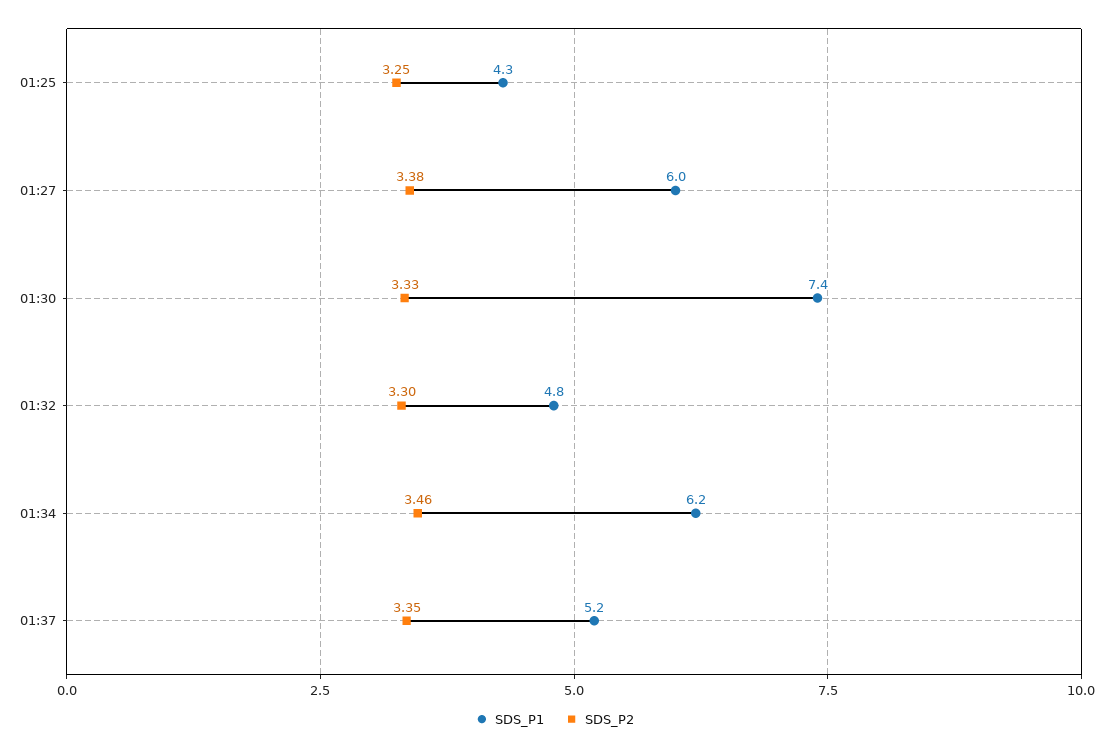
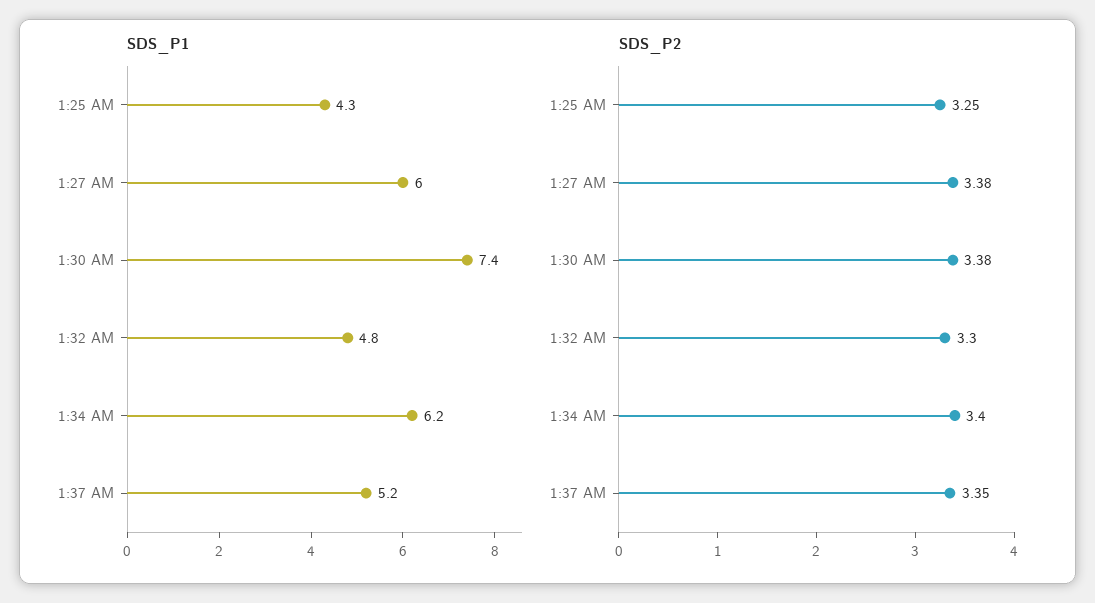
SDS_P2, 01:30: 3.33 -> 3.38
SDS_P2, 01:34: 3.46 -> 3.4

